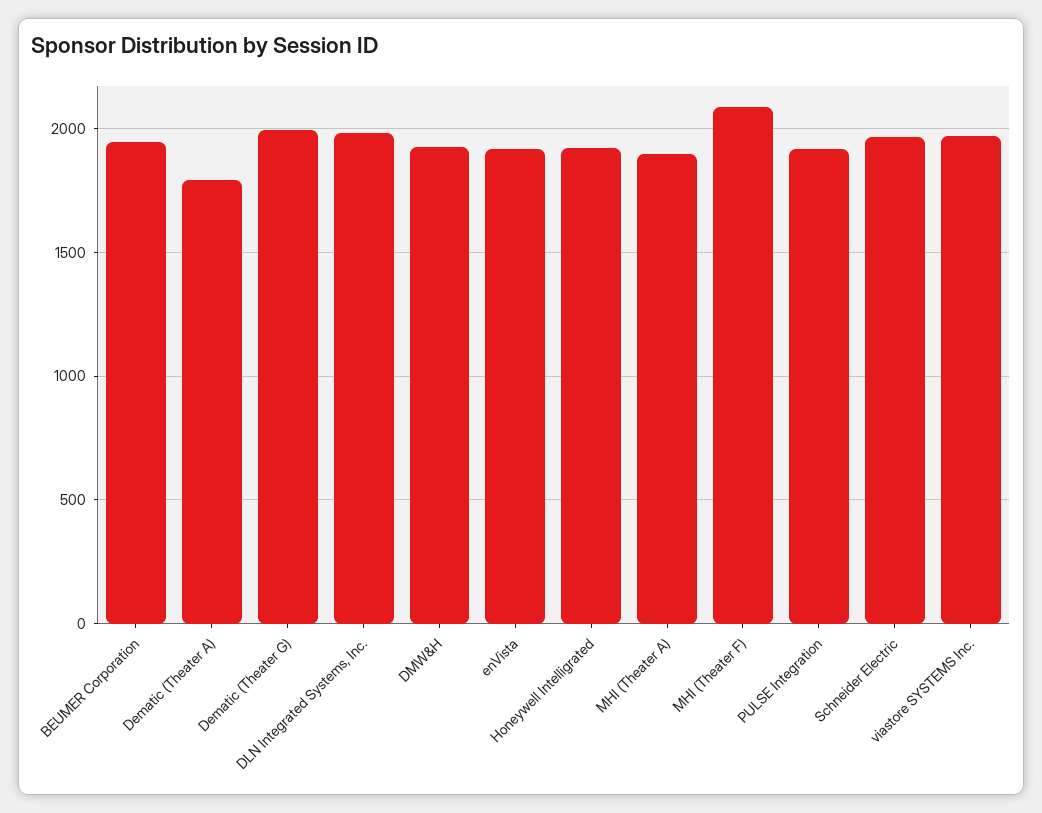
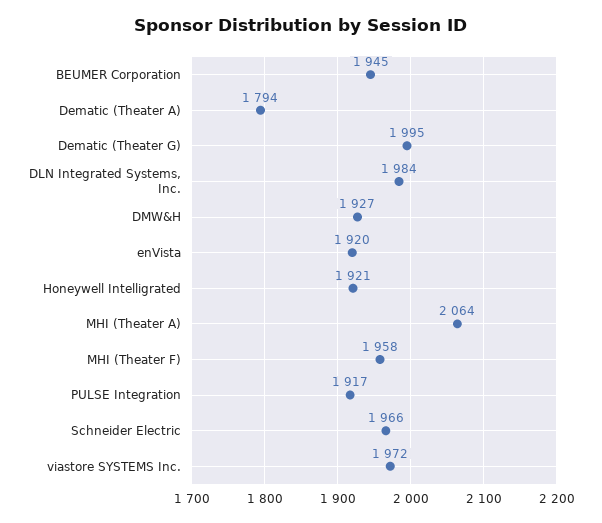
MHI (Theater A): 1900 -> 2064
MHI (Theater F): 2100 -> 1958

